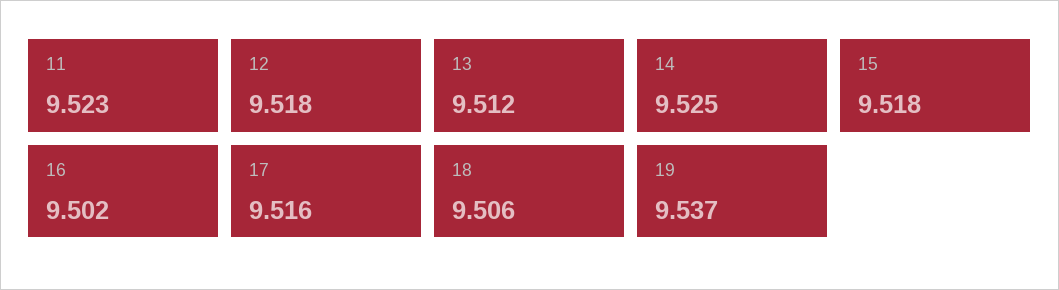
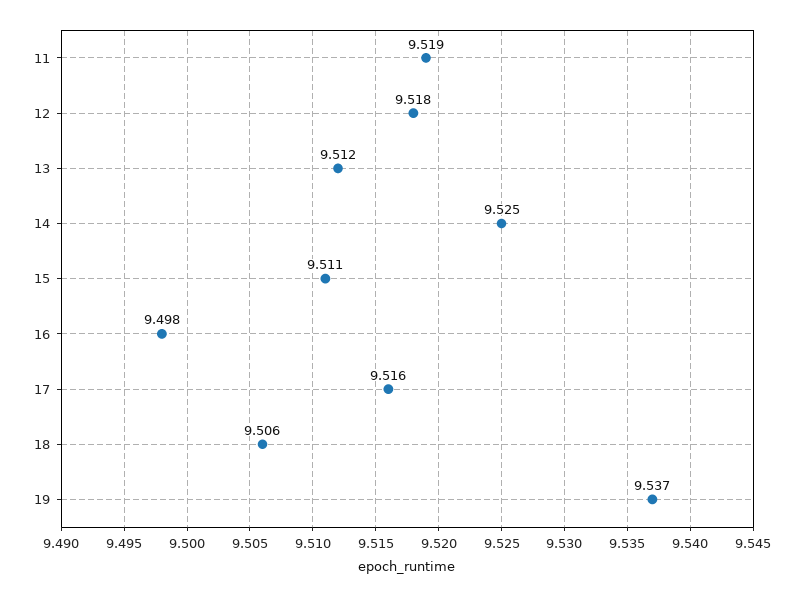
11: 9.523 -> 9.519
15: 9.518 -> 9.511
16: 9.502 -> 9.498

